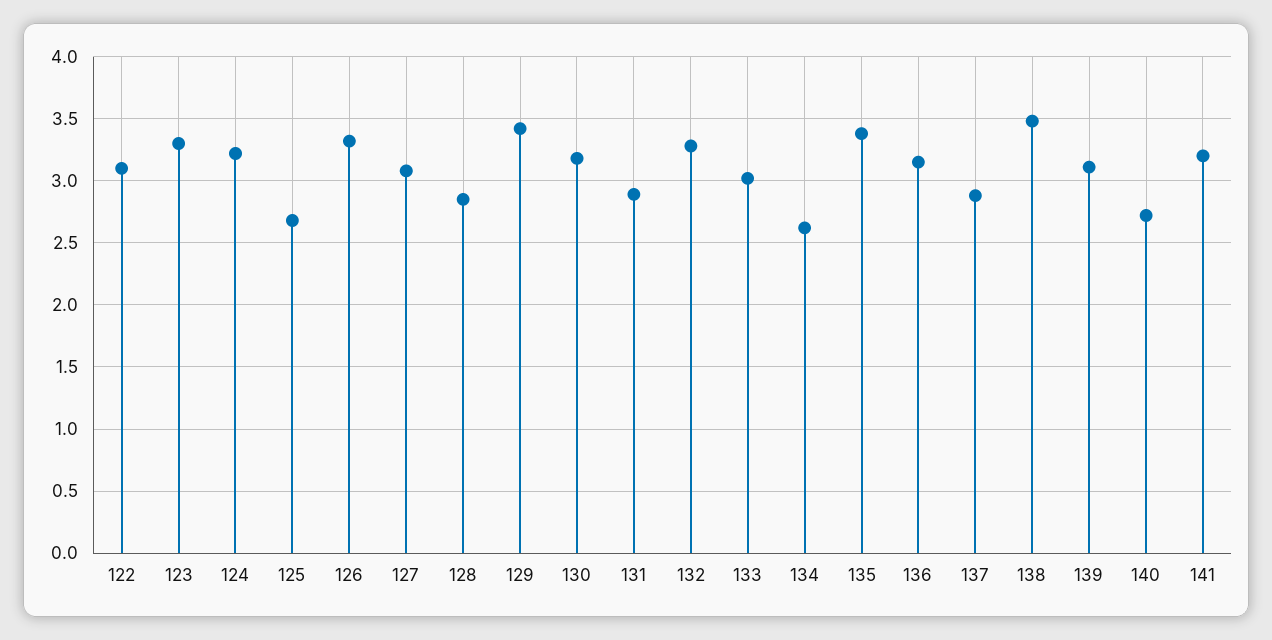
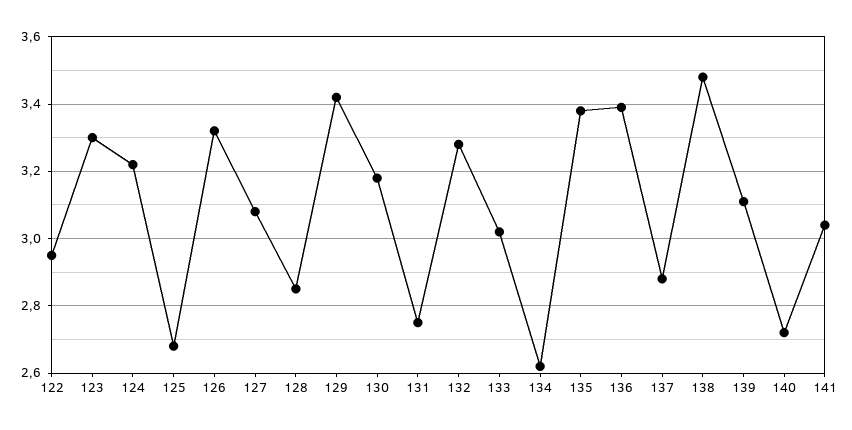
122: 3.1 -> 2.95
131: 2.9 -> 2.75
136: 3.15 -> 3.4
141: 3.2 -> 3.05

